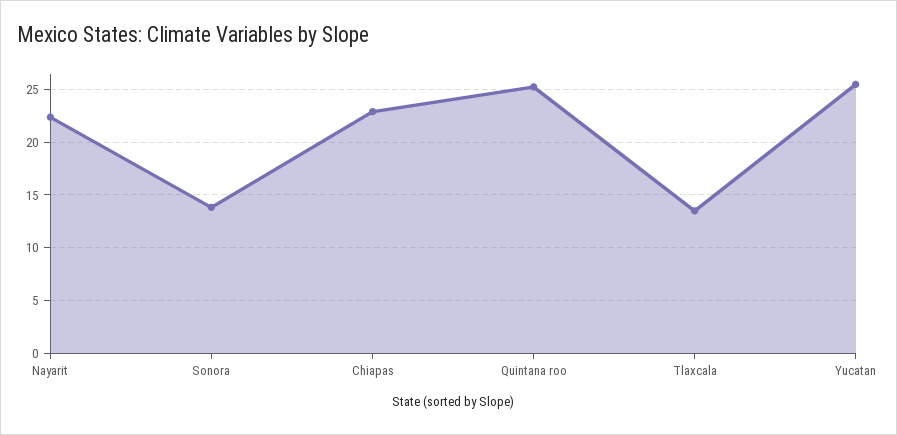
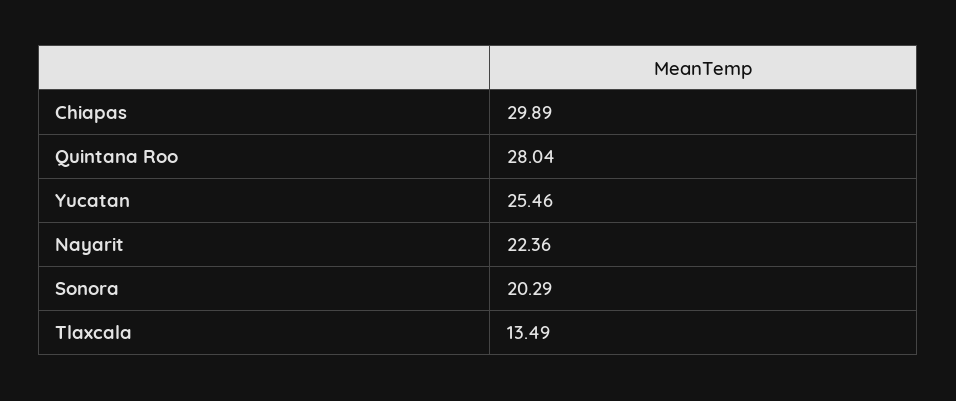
Sonora: 14 -> 20.29
Chiapas: 23 -> 29.89
Quintana roo: 25 -> 28.04

